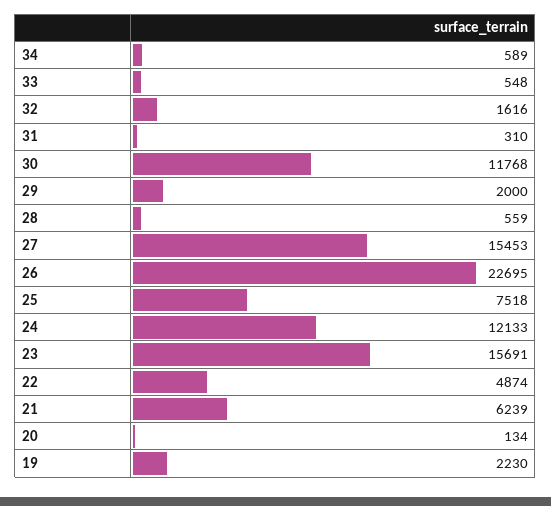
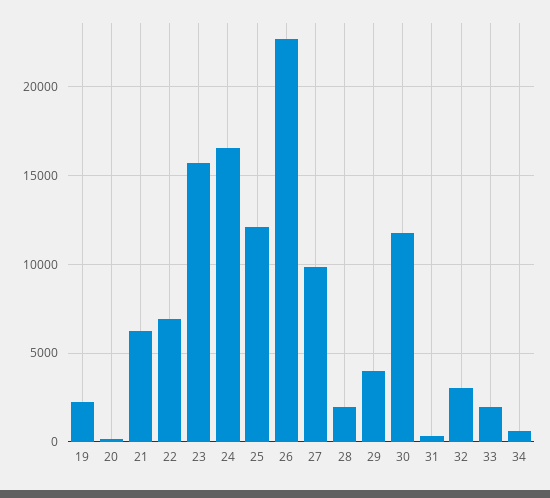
33: 548 -> 2000
32: 1616 -> 3000
29: 2000 -> 4000
28: 559 -> 2000
27: 15453 -> 10000
25: 7518 -> 12000
24: 12133 -> 16500
22: 4874 -> 7000

